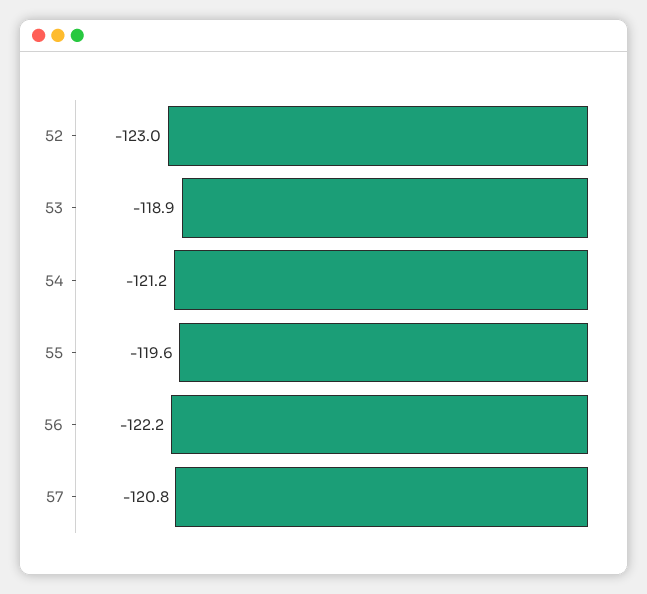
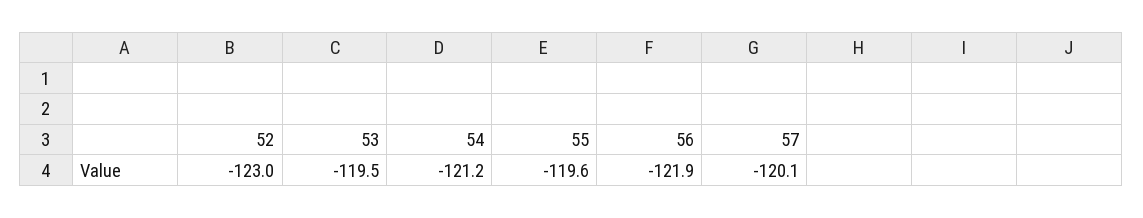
53: -118.9 -> -119.5
56: -122.2 -> -121.9
57: -120.8 -> -120.1

